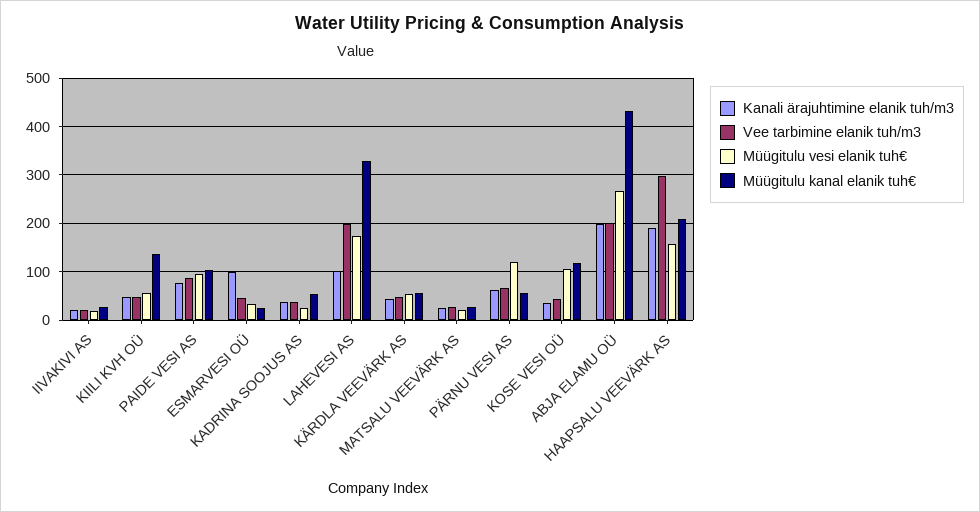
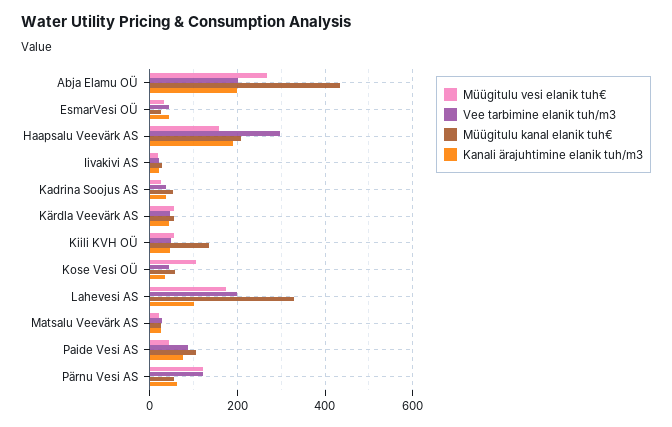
Müügitulu vesi elanik tuh€, PAIDE VESI AS: 100 -> 40
Kanali ärajuhtimine elanik tuh/m3, ESMARVESI OÜ: 100 -> 40
Vee tarbimine elanik tuh/m3, PÄRNU VESI AS: 60 -> 120
Müügitulu kanal elanik tuh€, KOSE VESI OÜ: 120 -> 60

